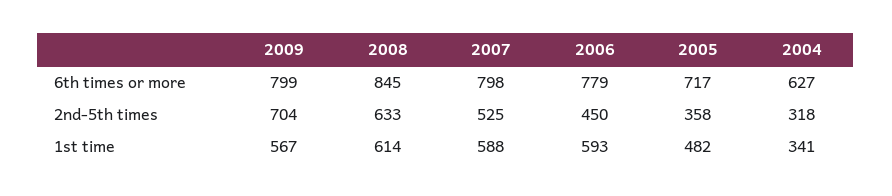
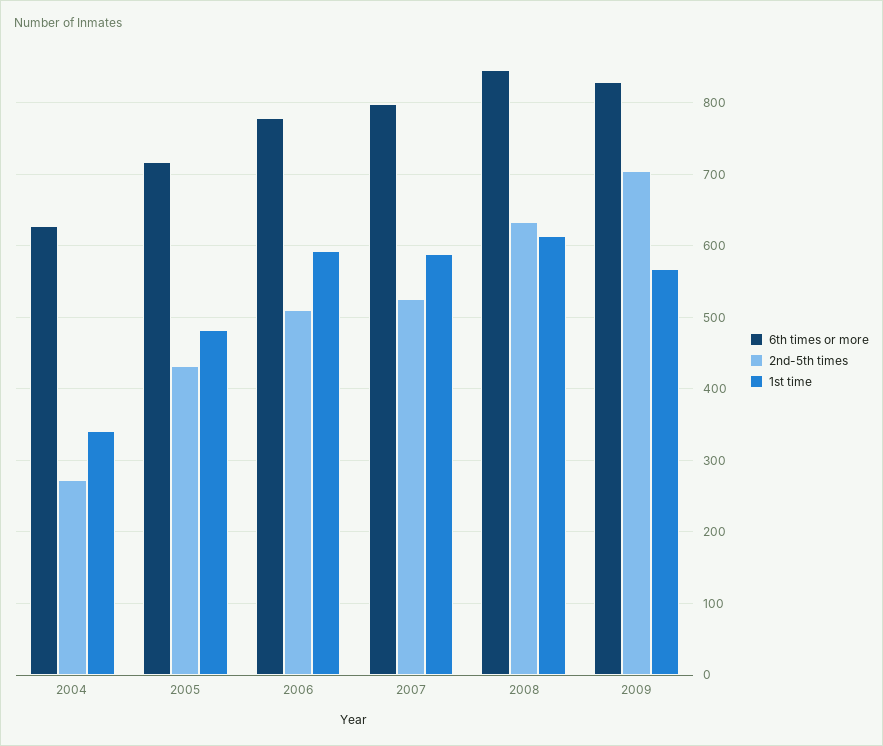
6th times or more, 2009: 799 -> 830
2nd-5th times, 2006: 450 -> 510
2nd-5th times, 2005: 358 -> 430
2nd-5th times, 2004: 318 -> 270

